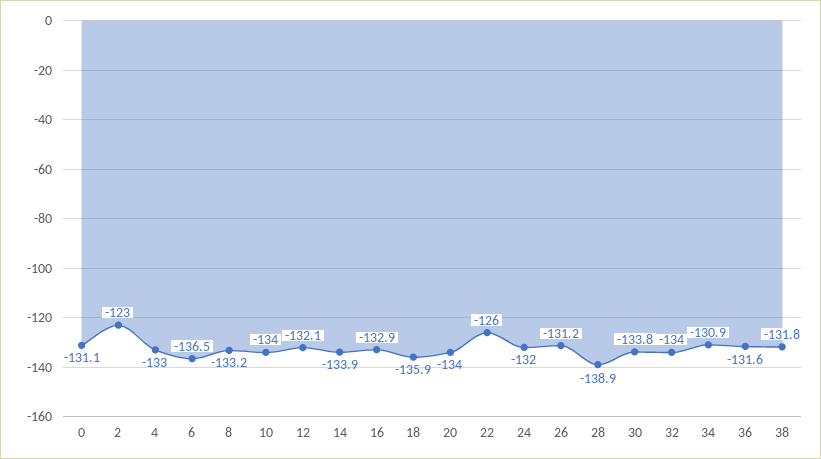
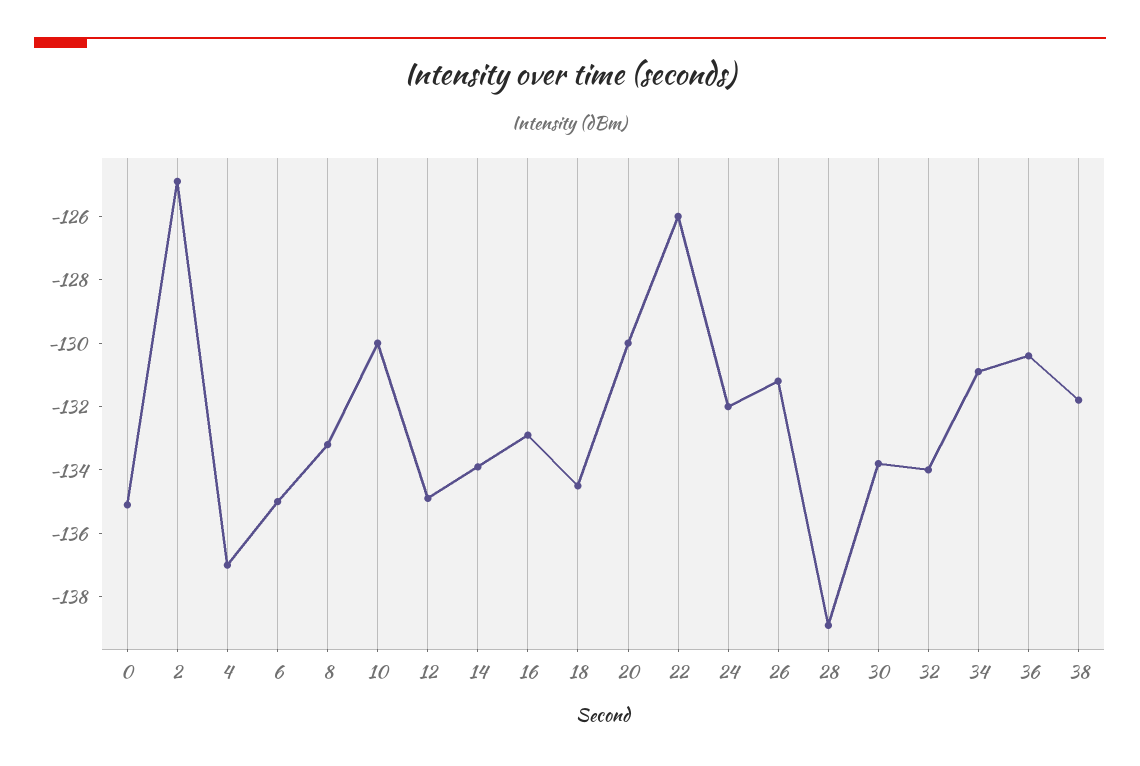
0: -131.1 -> -135
2: -123 -> -125
4: -133 -> -137
6: -136.5 -> -135
10: -134 -> -130
12: -132.1 -> -135
18: -135.9 -> -134.5
20: -134 -> -130
36: -131.6 -> -130.5

